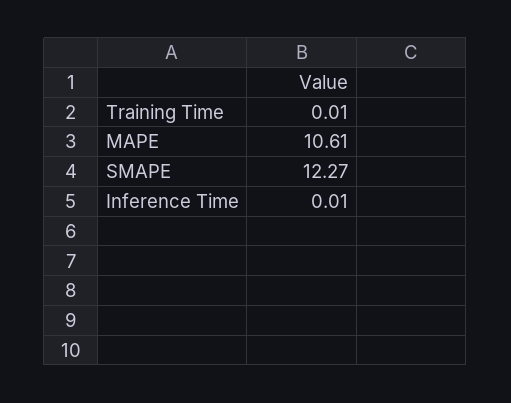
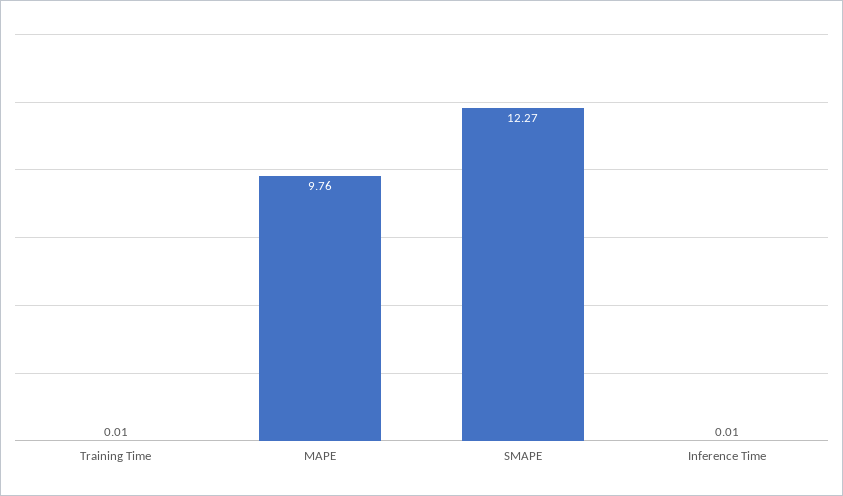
MAPE: 10.61 -> 9.76

